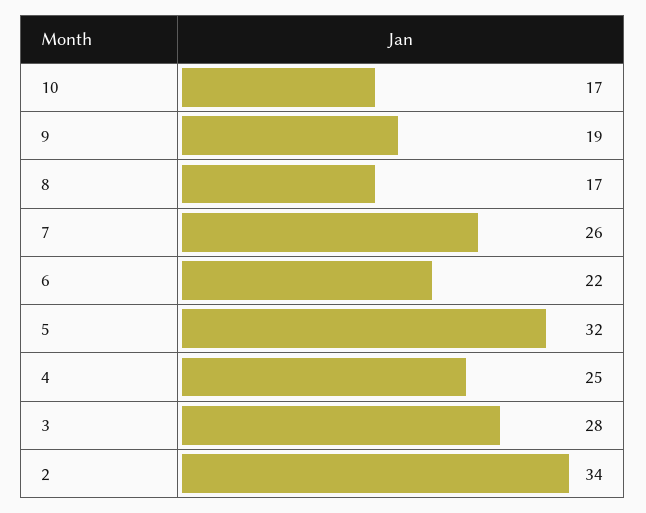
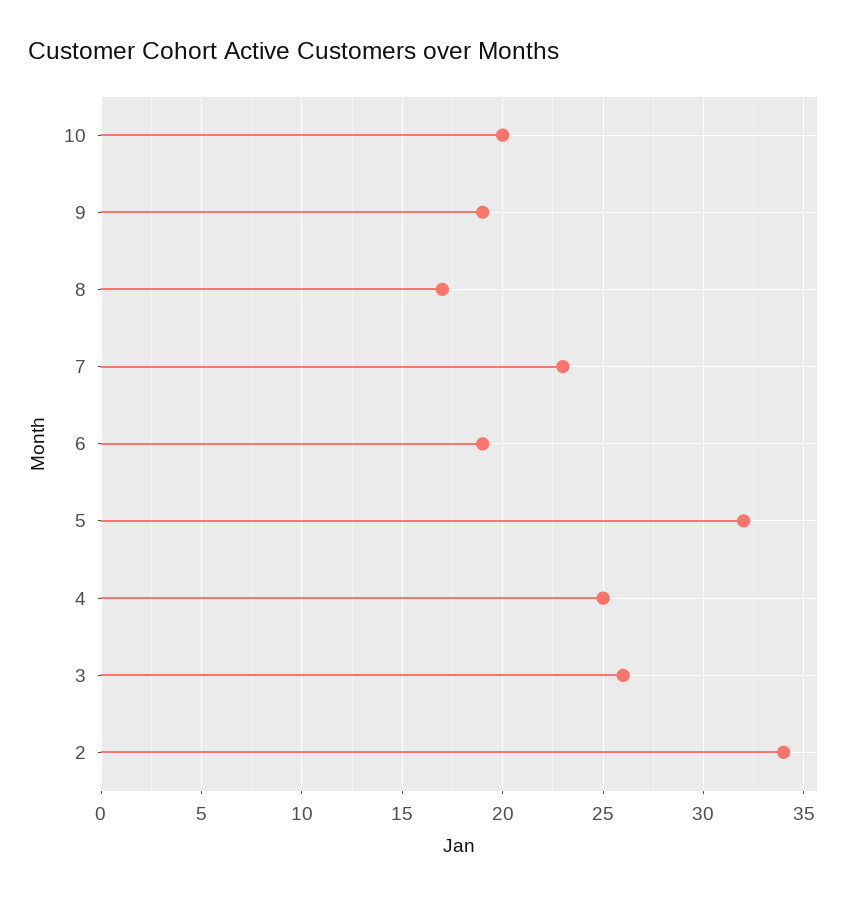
10: 17 -> 20
7: 26 -> 23
6: 22 -> 19
3: 28 -> 26

